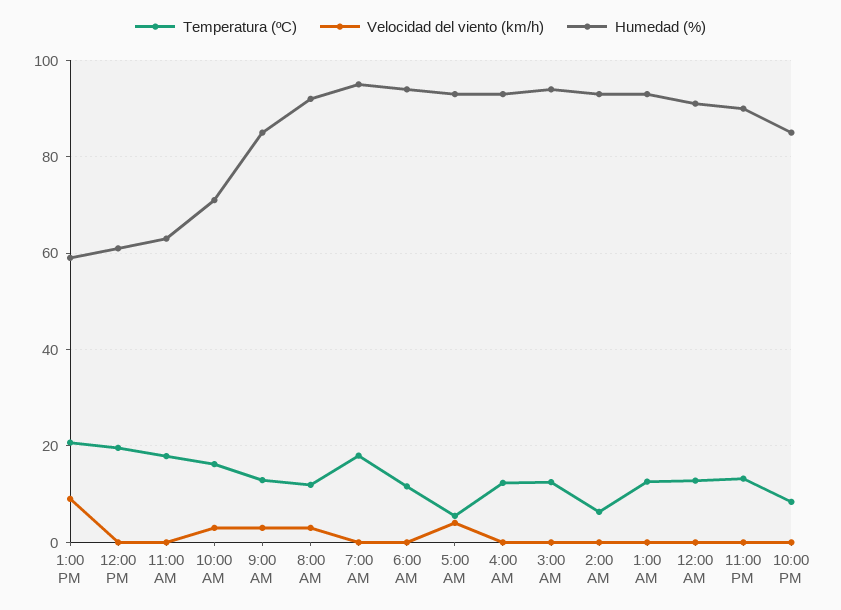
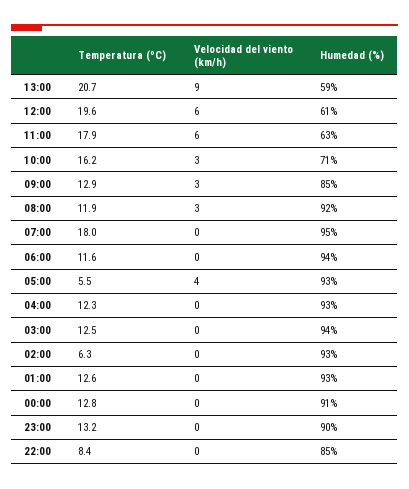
Velocidad del viento (km/h), 12:00 PM: 0 -> 6
Velocidad del viento (km/h), 11:00 AM: 0 -> 6

